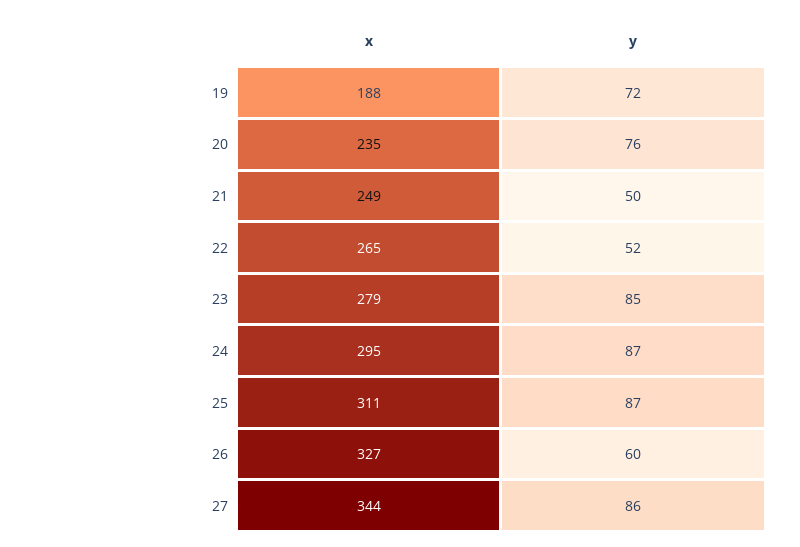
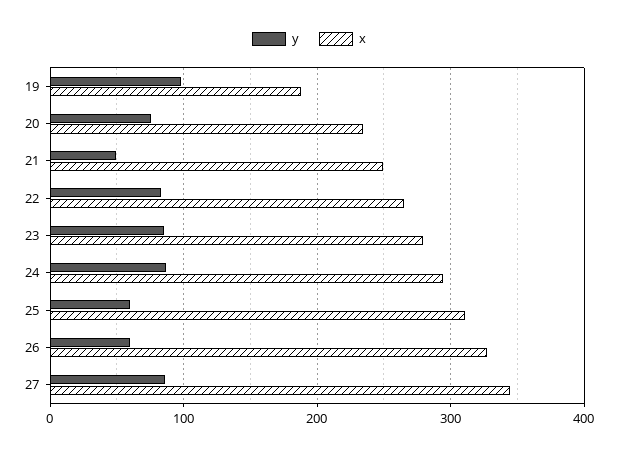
y, 19: 72 -> 100
y, 22: 52 -> 80
y, 25: 87 -> 60

